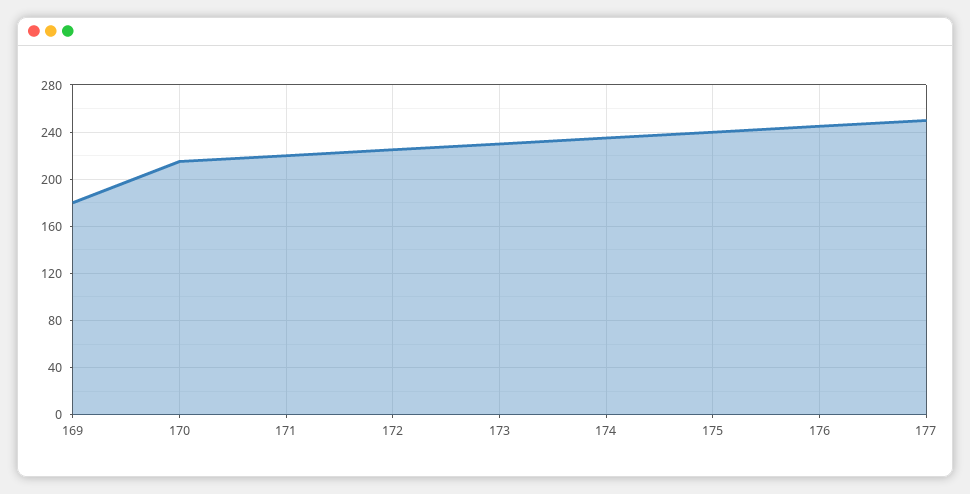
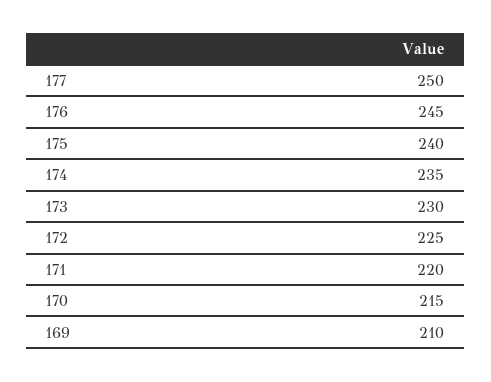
169: 180 -> 210

